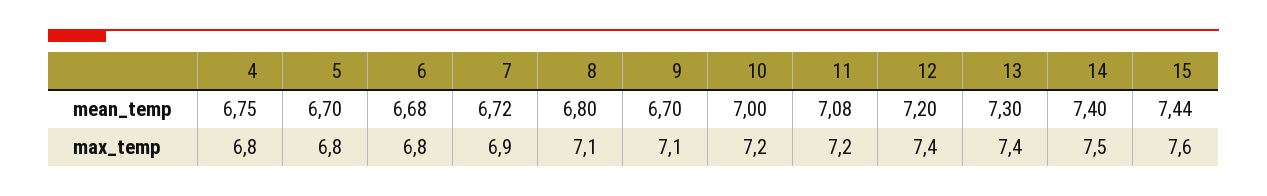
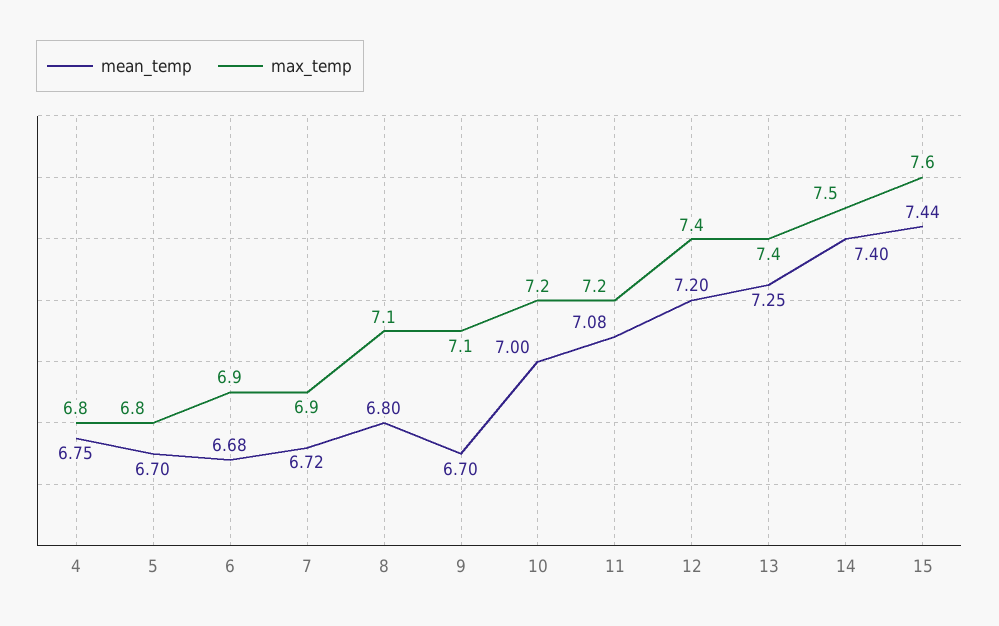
mean_temp, 13: 7.3 -> 7.25
max_temp, 6: 6.8 -> 6.9

